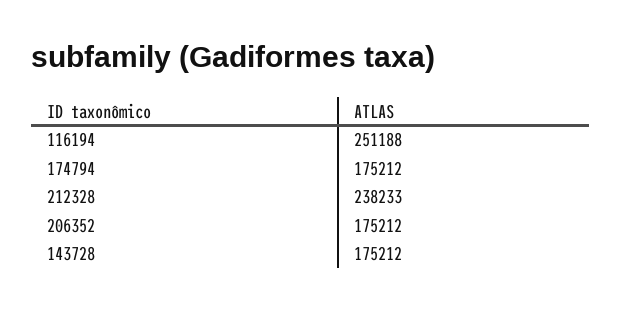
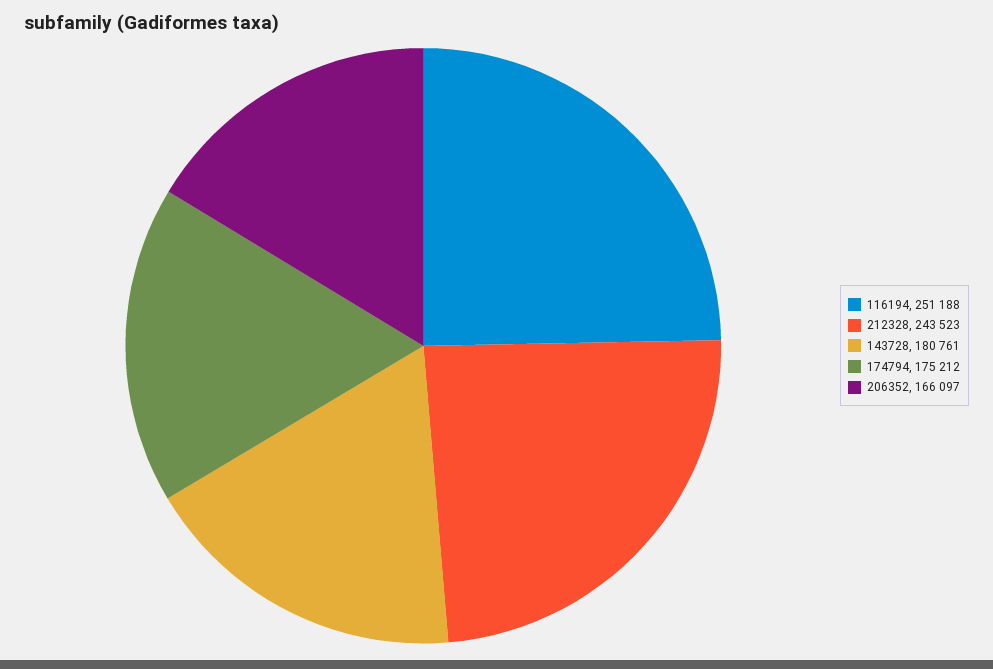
212328: 238233 -> 243523
206352: 175212 -> 166097
143728: 175212 -> 180761

